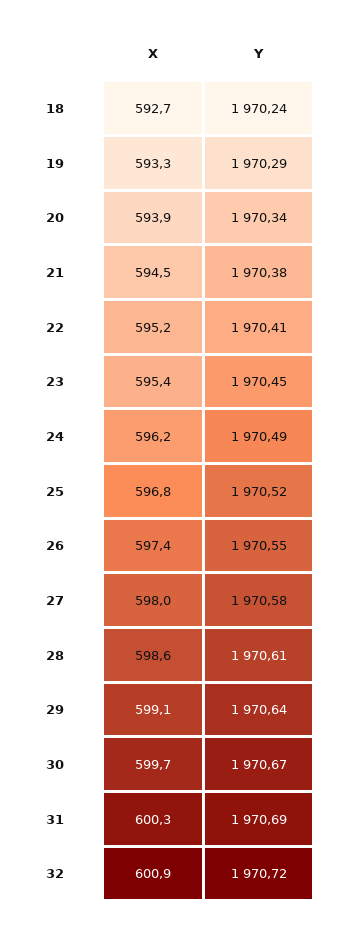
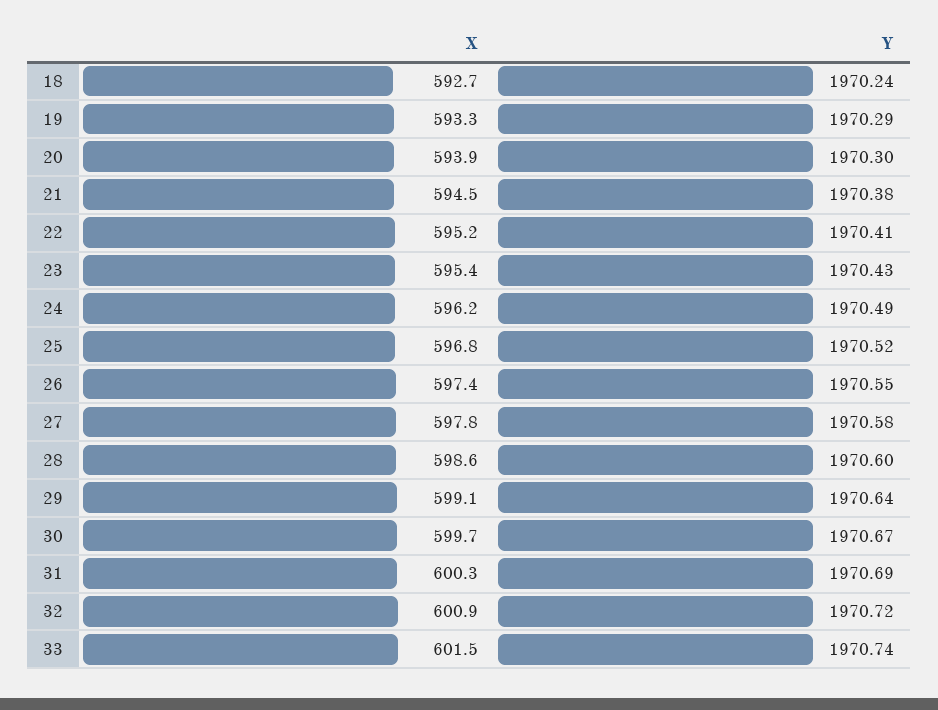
Y, 20: 1970.34 -> 1970.3
Y, 23: 1970.45 -> 1970.43
X, 27: 598 -> 597.8
Y, 28: 1970.61 -> 1970.6
X, 33: none -> 601.5
Y, 33: none -> 1970.74

